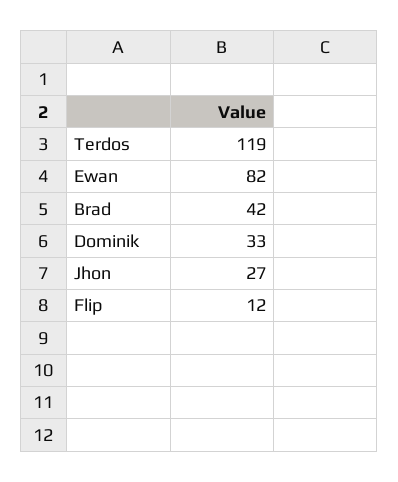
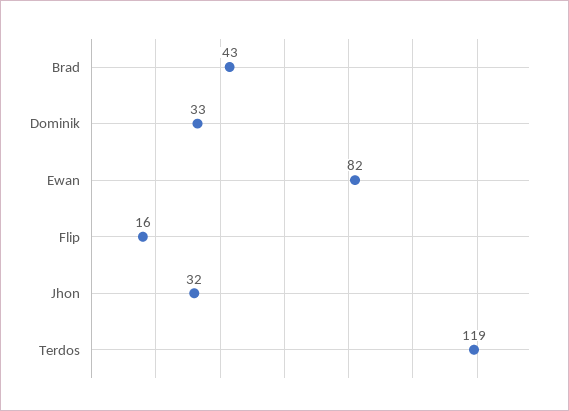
Brad: 42 -> 43
Jhon: 27 -> 32
Flip: 12 -> 16

